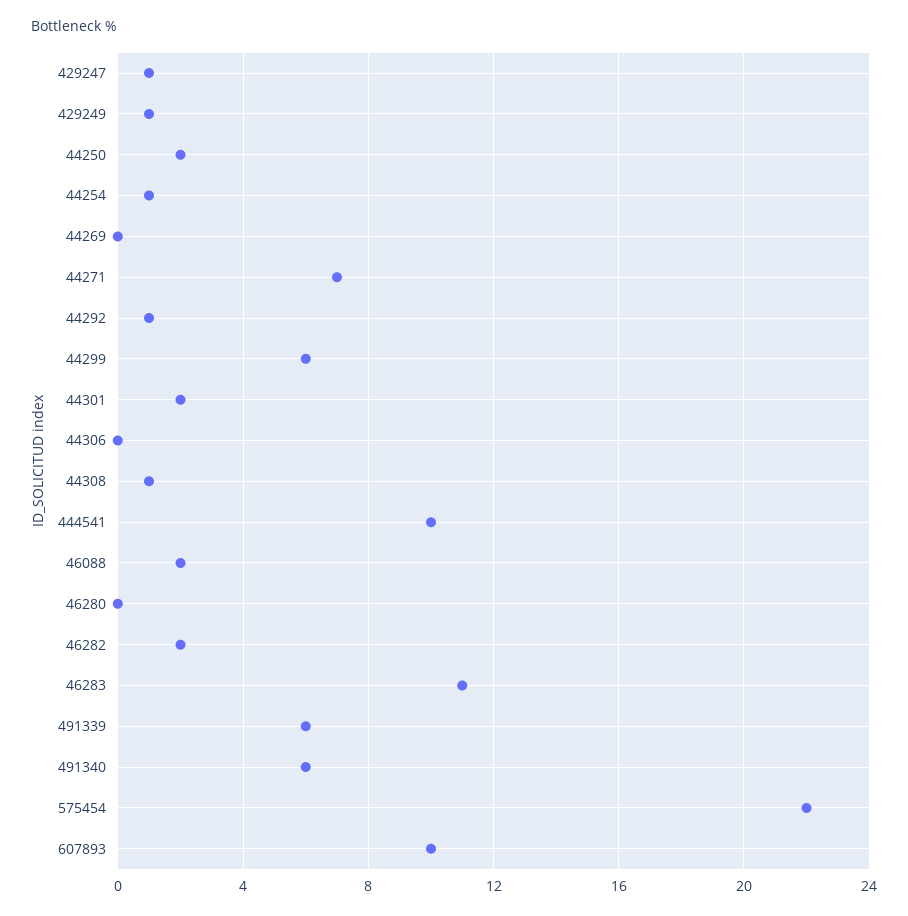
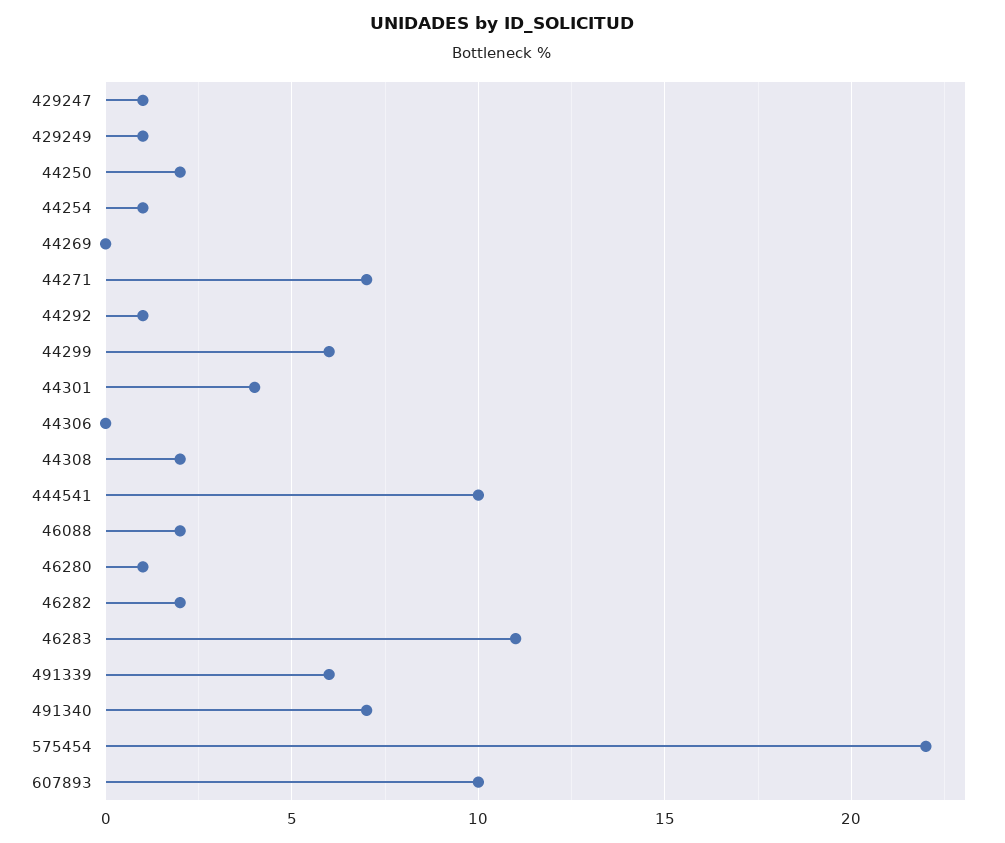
44301: 2 -> 4
44308: 1 -> 2
46280: 0 -> 1
491340: 6 -> 7

